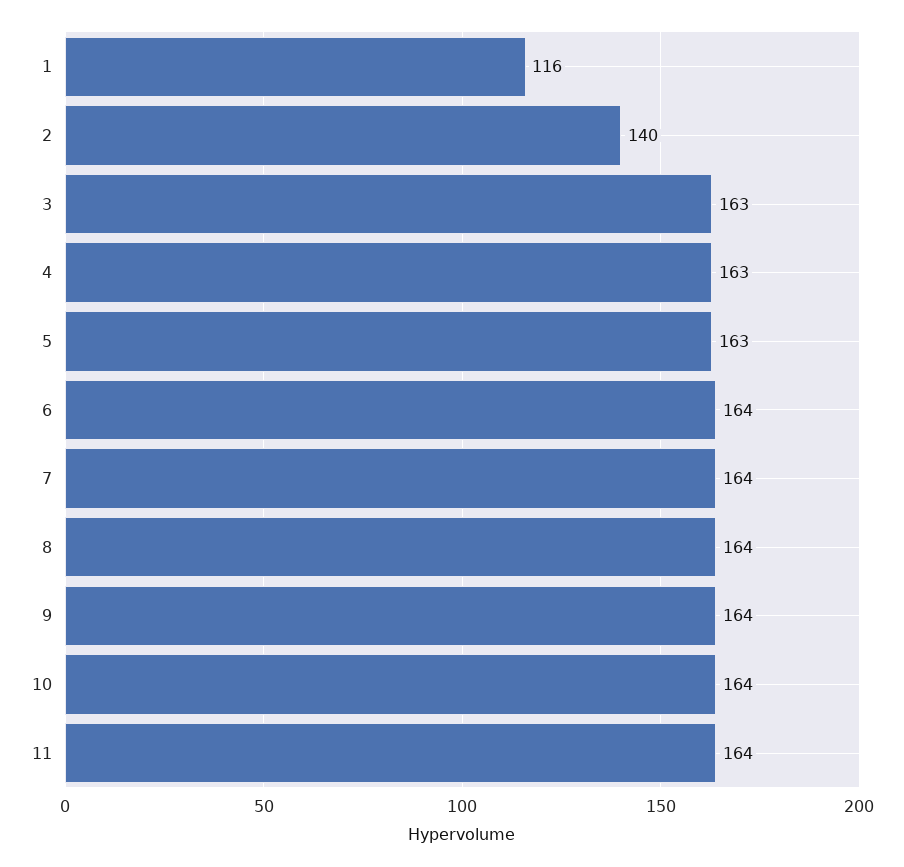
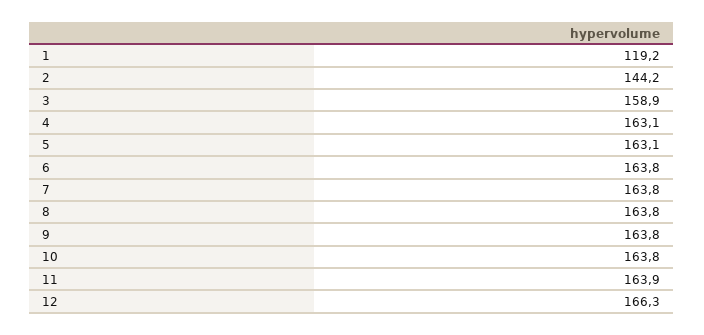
1: 116 -> 119.2
2: 140 -> 144.2
3: 163 -> 158.9
12: none -> 166.3

